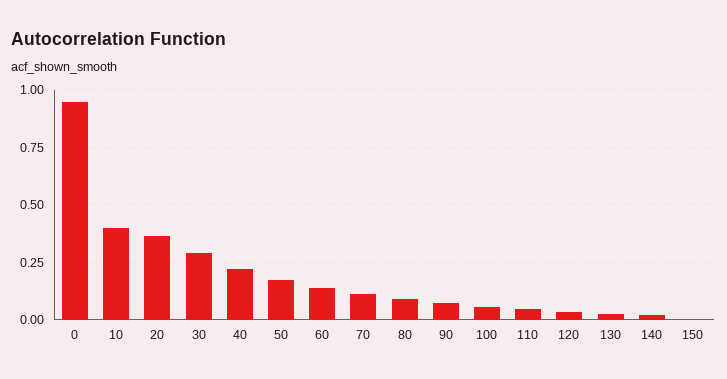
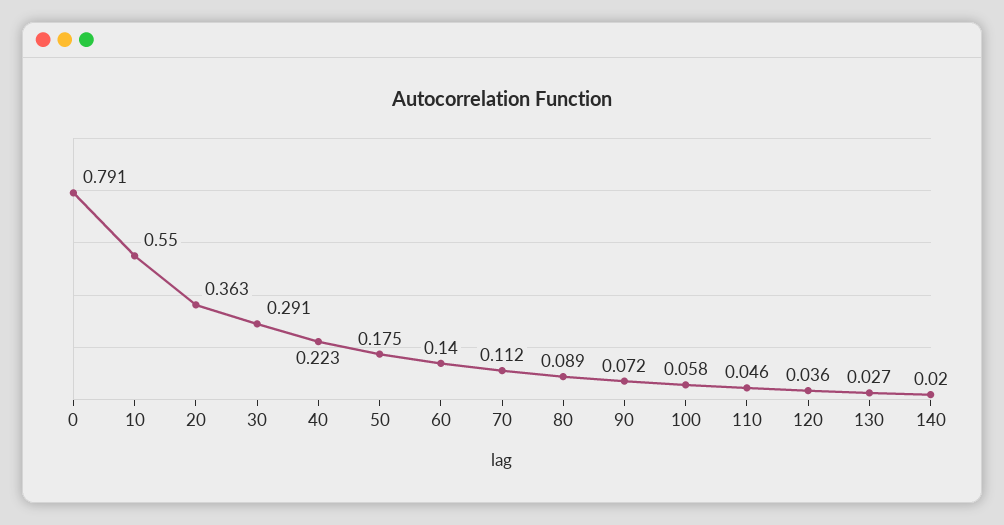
0: 0.95 -> 0.791
10: 0.4 -> 0.55
150: 0 -> none

